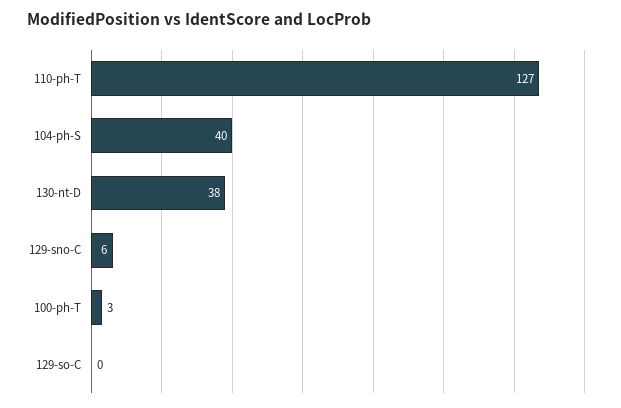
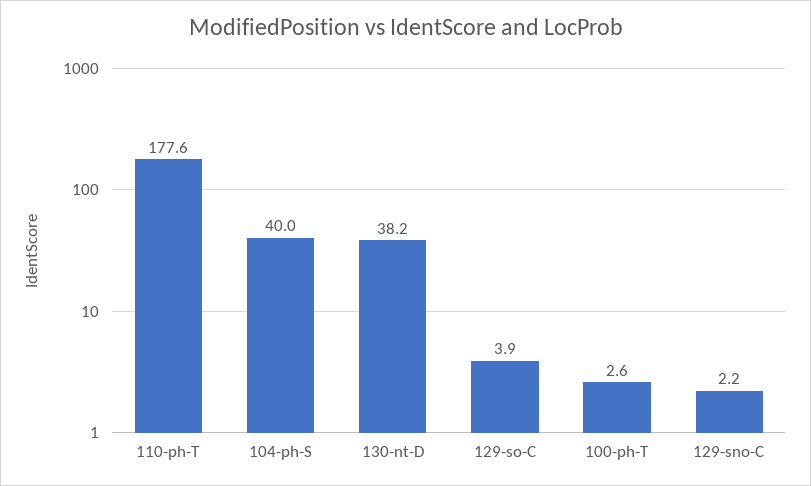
110-ph-T: 127 -> 177.6
129-sno-C: 6 -> 2.2
129-so-C: 0 -> 3.9

